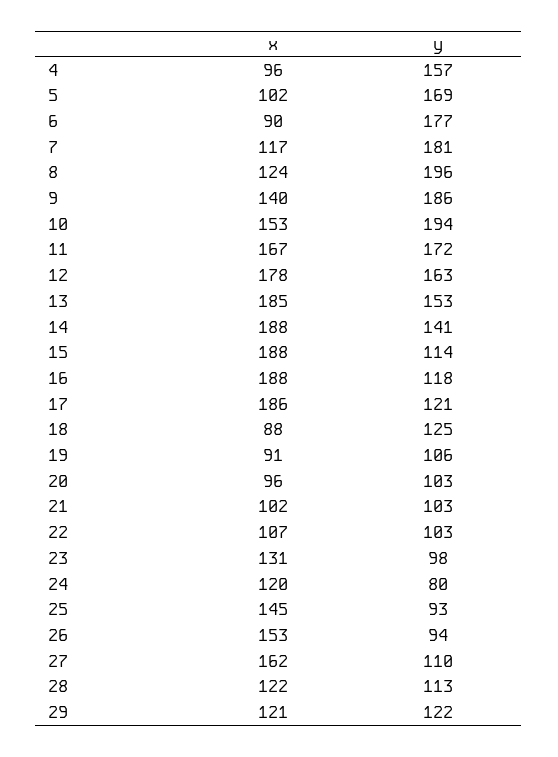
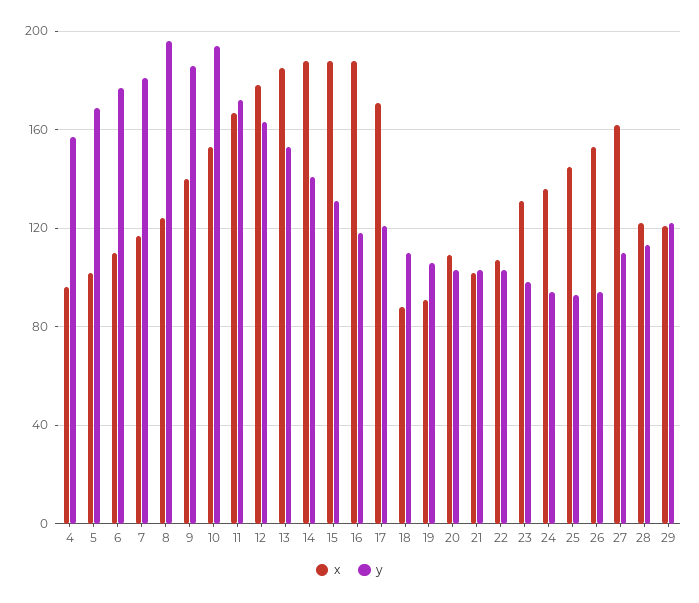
x, 6: 90 -> 110
y, 15: 114 -> 130
x, 17: 186 -> 170
y, 18: 125 -> 110
x, 20: 96 -> 110
x, 24: 120 -> 135
y, 24: 80 -> 95

